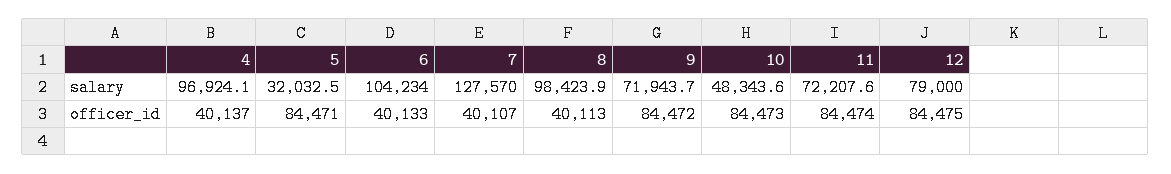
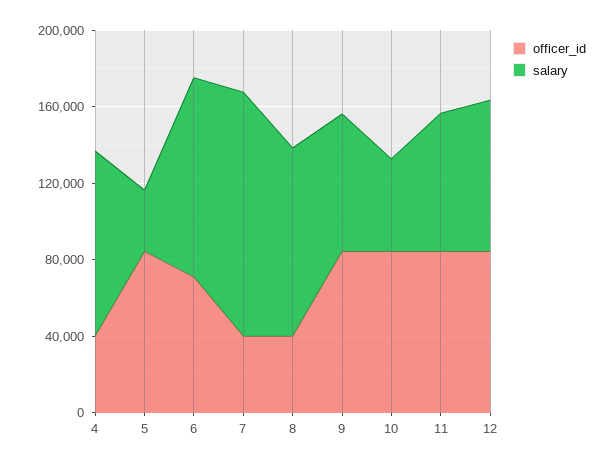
officer_id, 6: 40133 -> 70000

